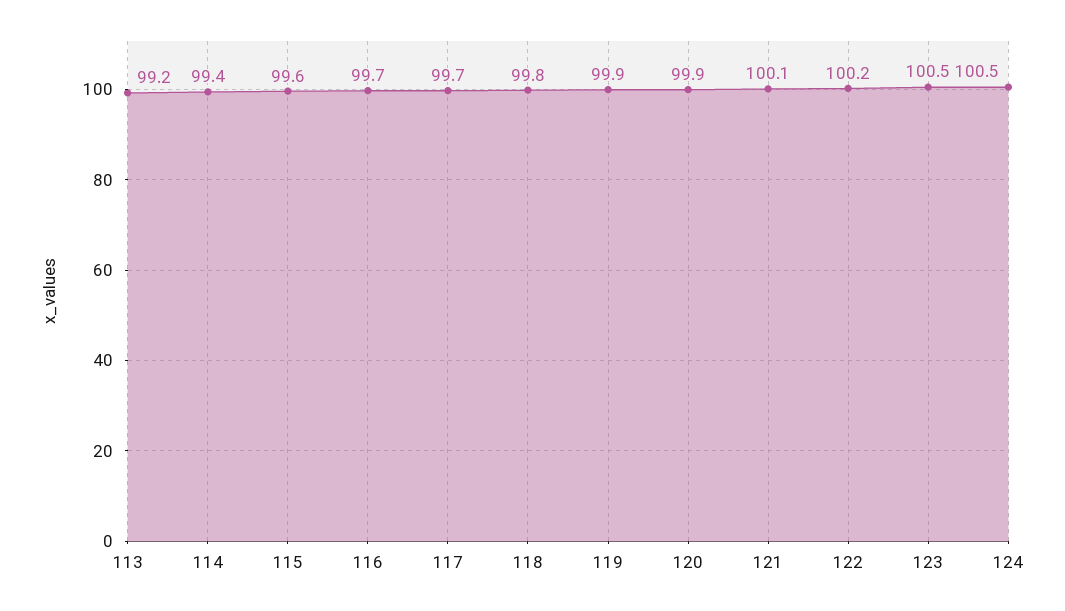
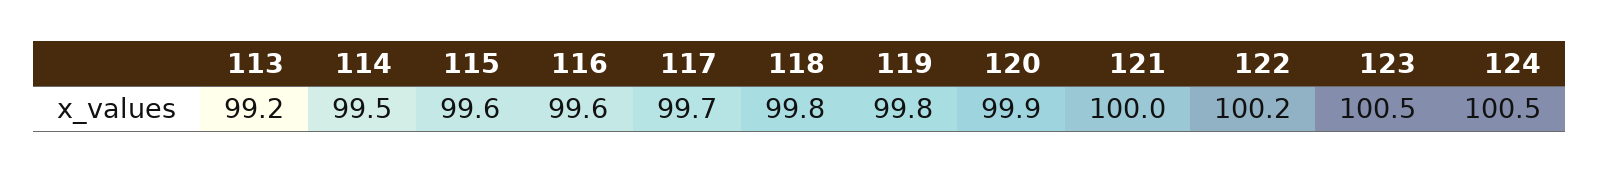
114: 99.4 -> 99.5
116: 99.7 -> 99.6
119: 99.9 -> 99.8
121: 100.1 -> 100

